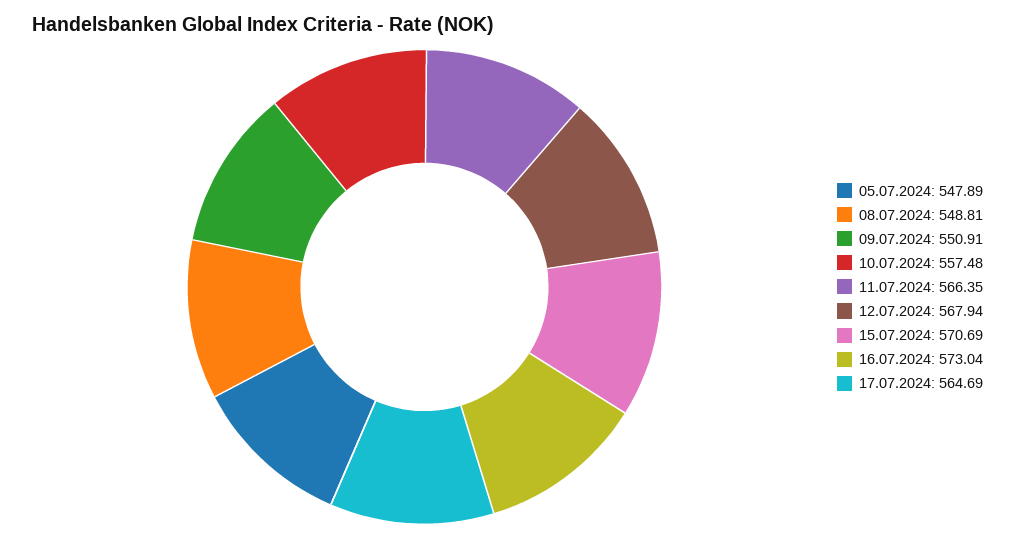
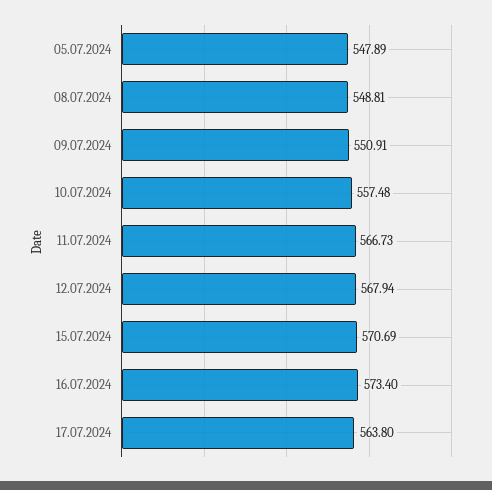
11.07.2024: 566.35 -> 566.73
16.07.2024: 573.04 -> 573.4
17.07.2024: 564.69 -> 563.8

